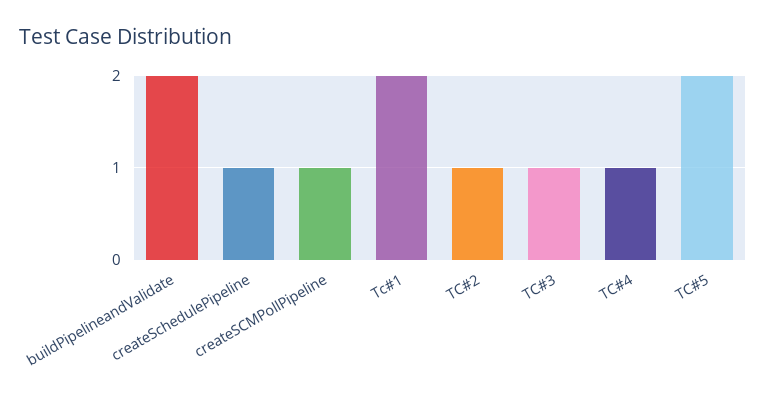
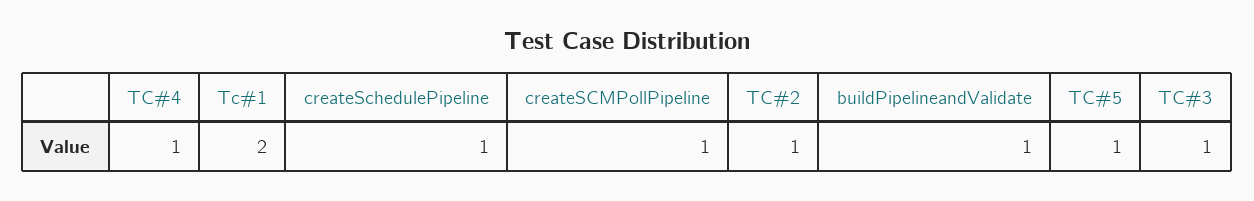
buildPipelineandValidate: 2 -> 1
TC#5: 2 -> 1

